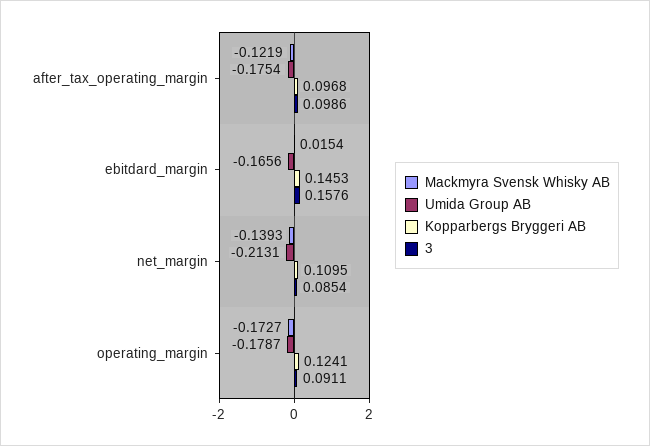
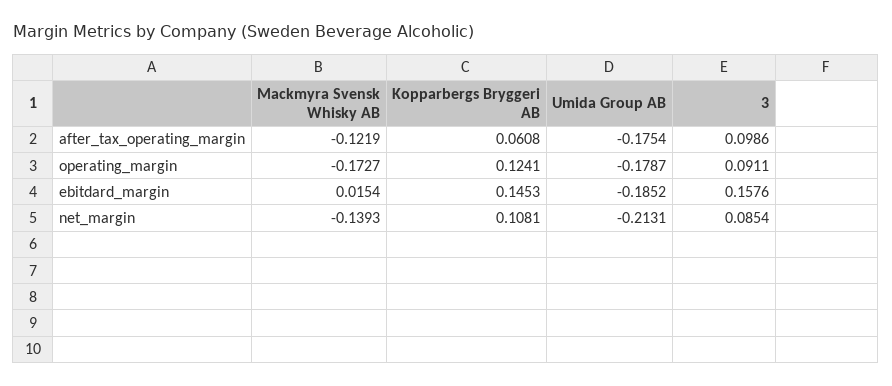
Kopparbergs Bryggeri AB, after_tax_operating_margin: 0.0968 -> 0.0608
Umida Group AB, ebitdard_margin: -0.1656 -> -0.1852
Kopparbergs Bryggeri AB, net_margin: 0.1095 -> 0.1081

